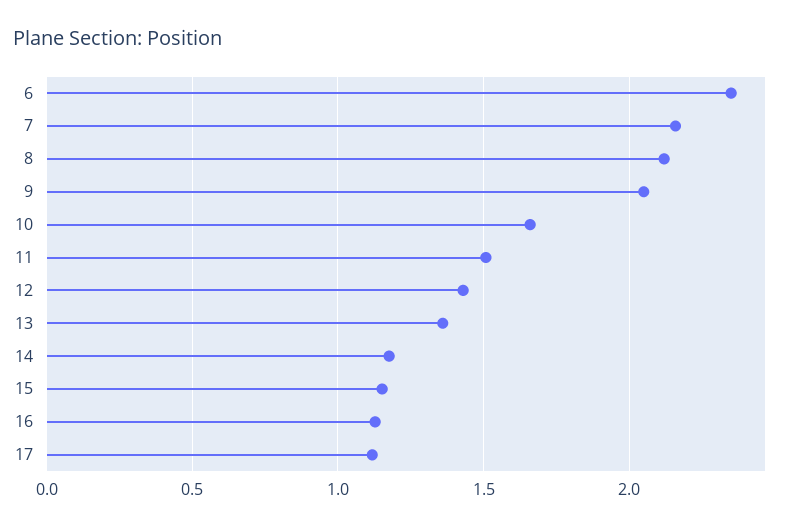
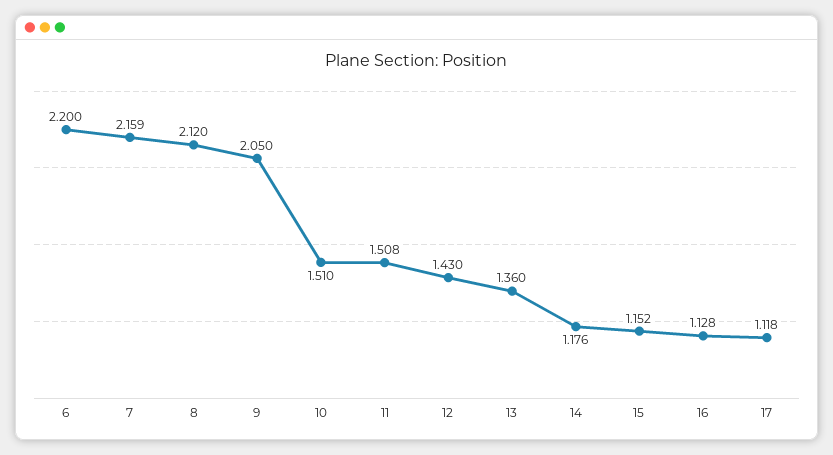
6: 2.35 -> 2.2
10: 1.65 -> 1.51

